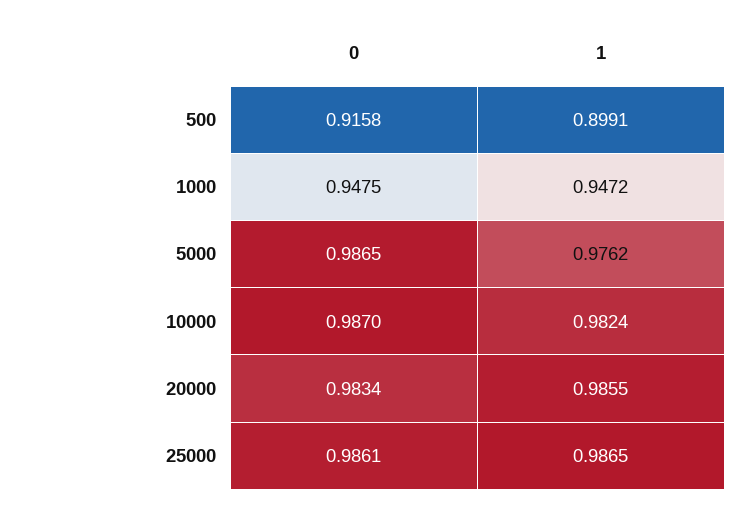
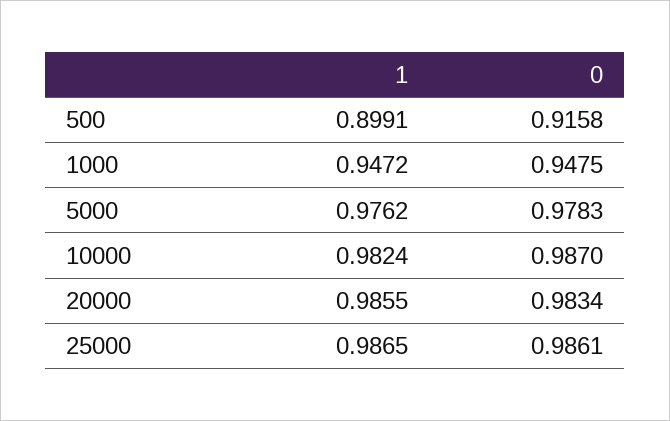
0, 5000: 0.9865 -> 0.9783

